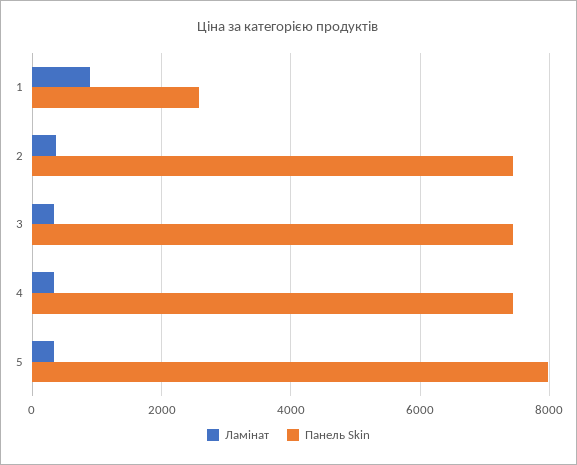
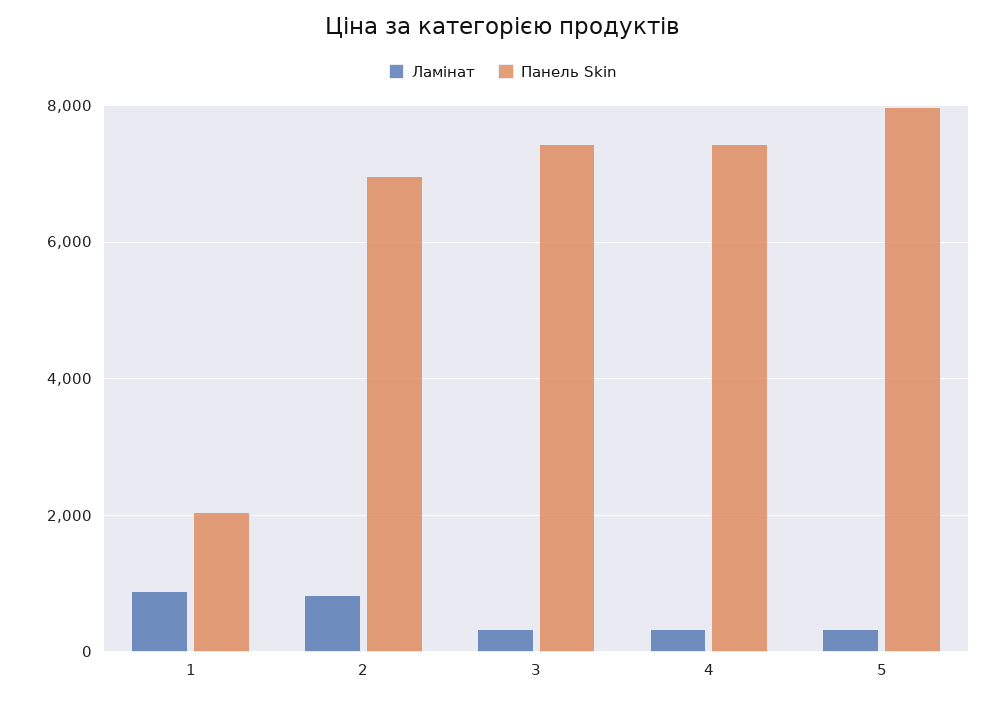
Панель Skin, 1: 2600 -> 2000
Ламінат, 2: 400 -> 800
Панель Skin, 2: 7400 -> 7000

